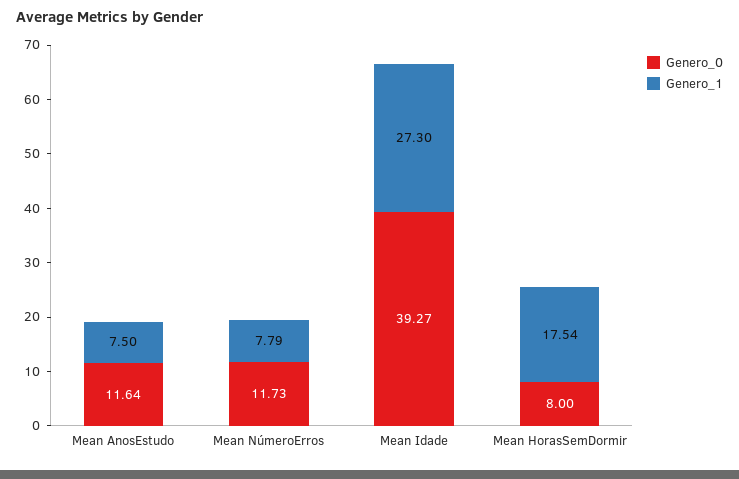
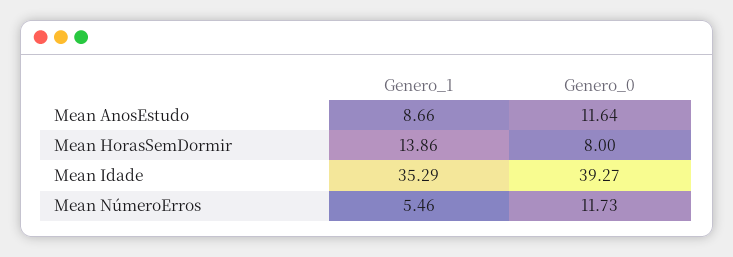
Genero_1, Mean AnosEstudo: 7.5 -> 8.66
Genero_1, Mean NúmeroErros: 7.79 -> 5.46
Genero_1, Mean Idade: 27.3 -> 35.29
Genero_1, Mean HorasSemDormir: 17.54 -> 13.86

